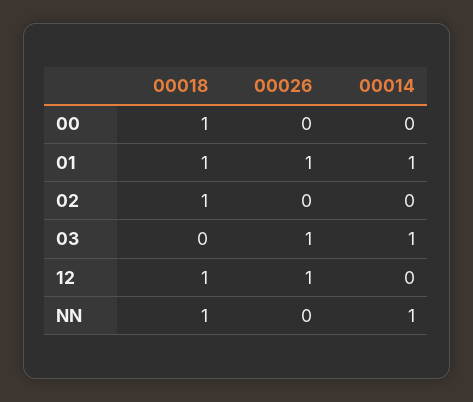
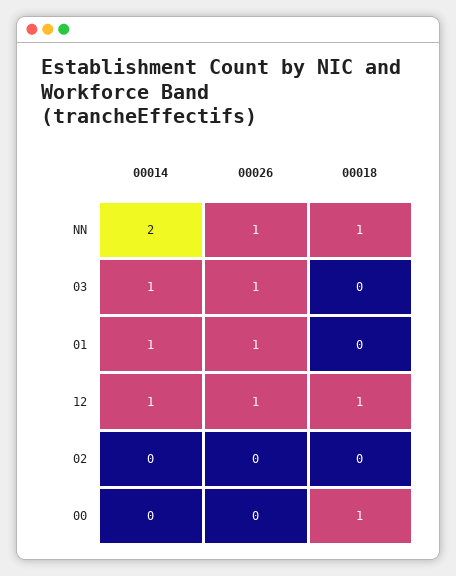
00018, 01: 1 -> 0
00018, 02: 1 -> 0
00014, 12: 0 -> 1
00026, NN: 0 -> 1
00014, NN: 1 -> 2

